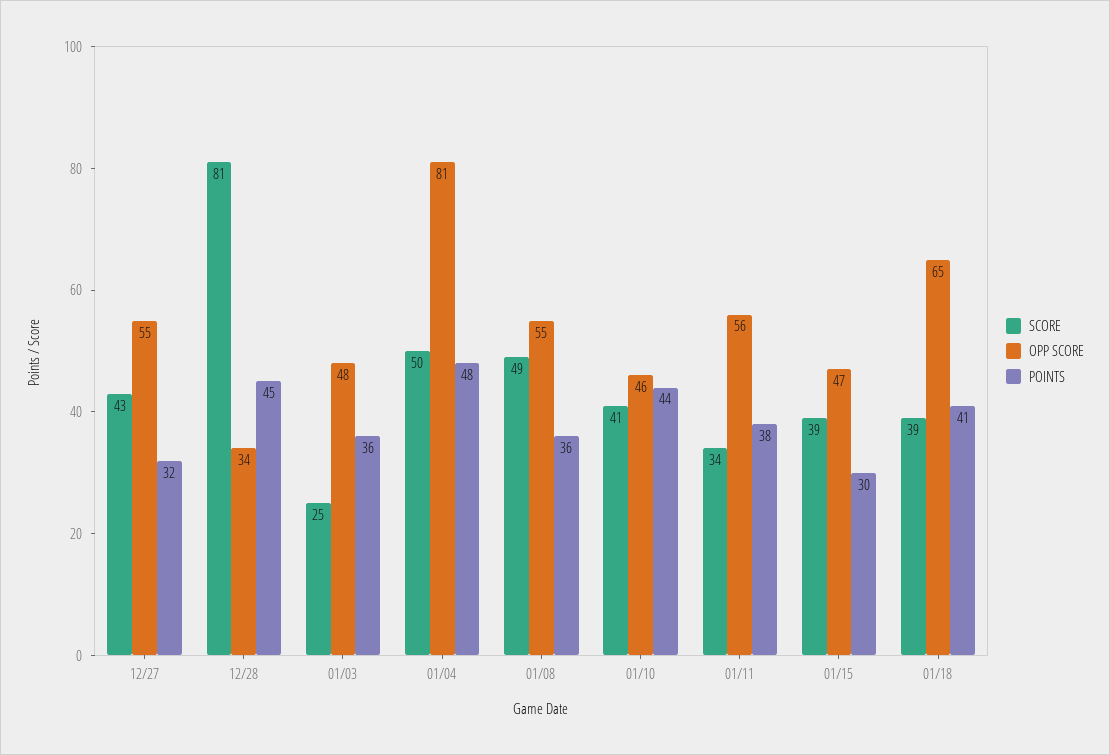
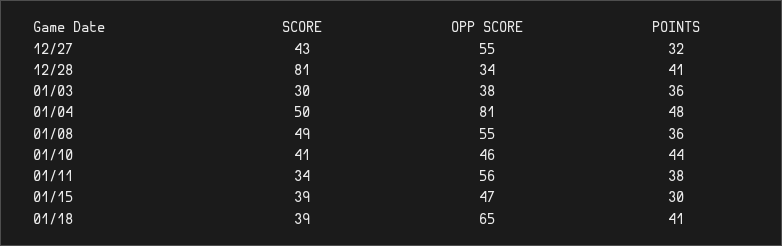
POINTS, 12/28: 45 -> 41
SCORE, 01/03: 25 -> 30
OPP SCORE, 01/03: 48 -> 38

